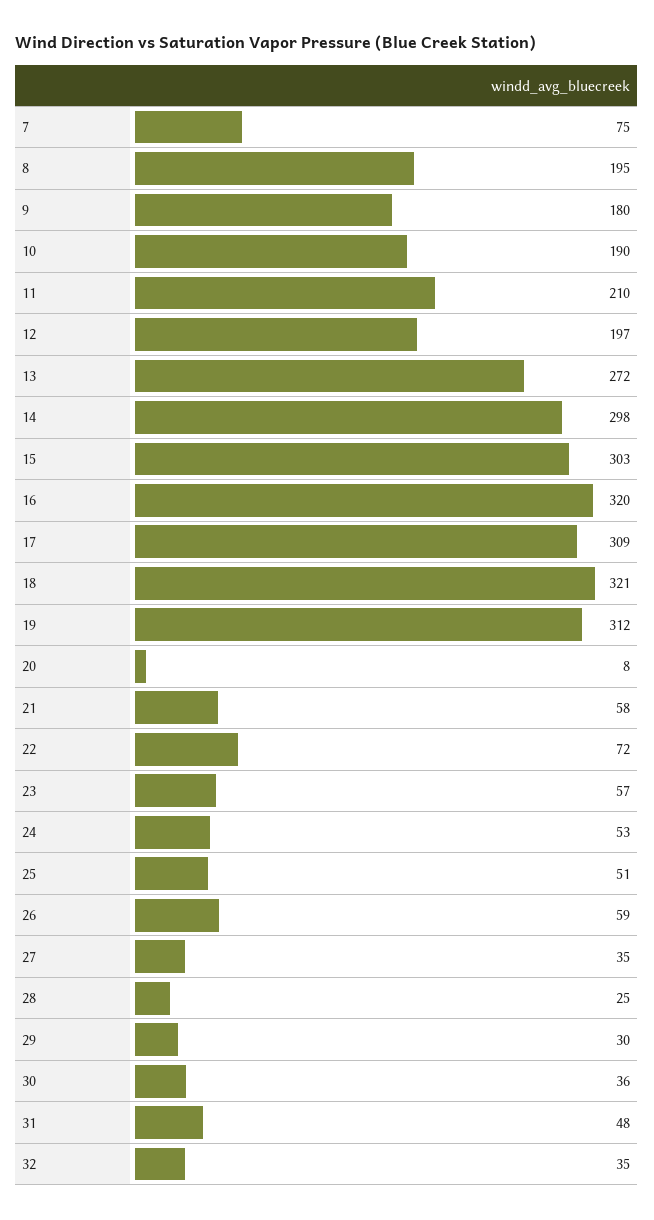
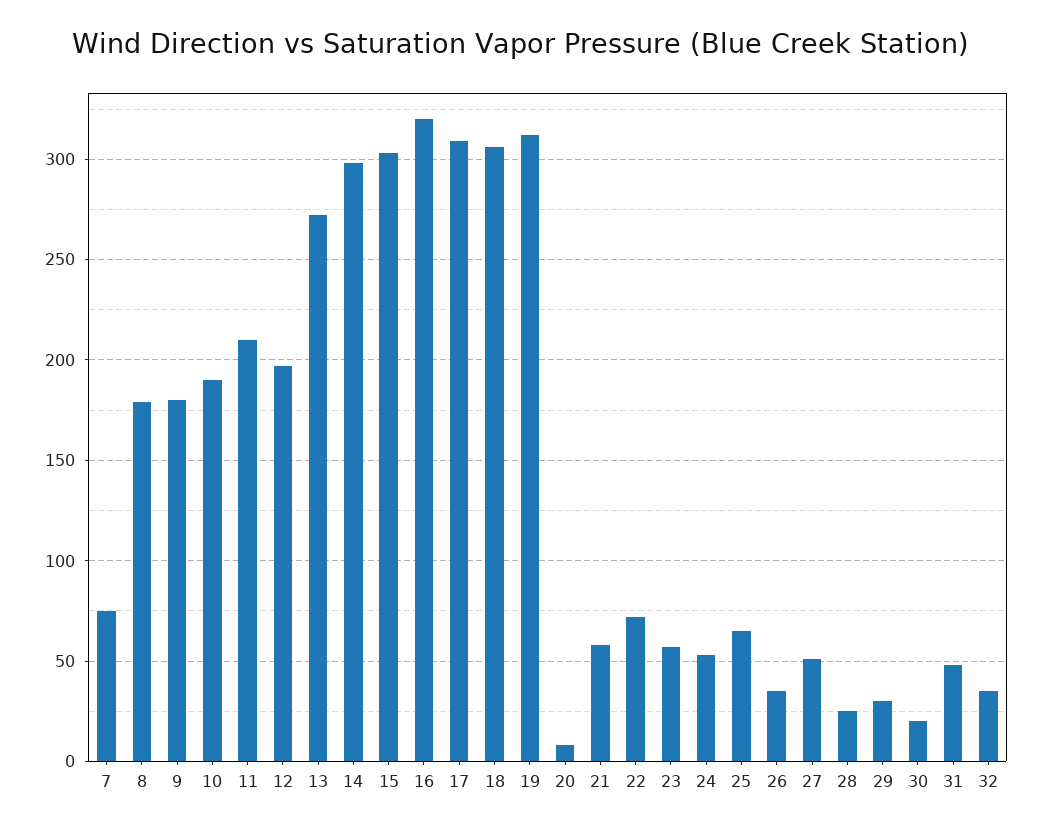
8: 195 -> 180
18: 321 -> 305
25: 51 -> 65
26: 59 -> 35
27: 35 -> 50
30: 36 -> 20

